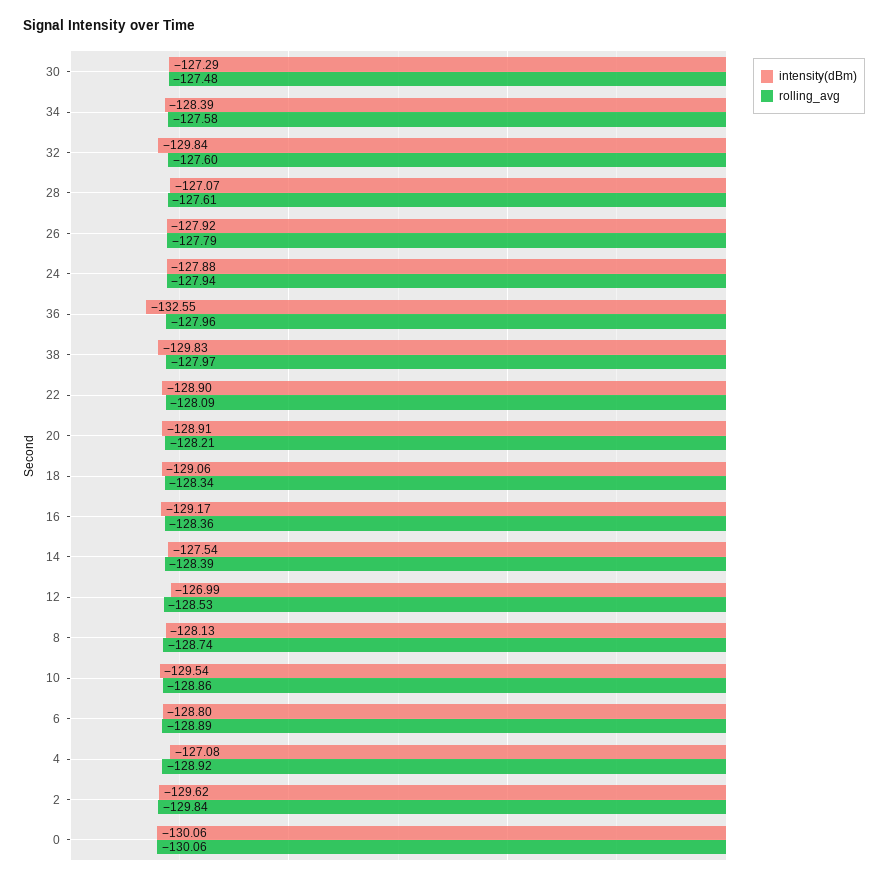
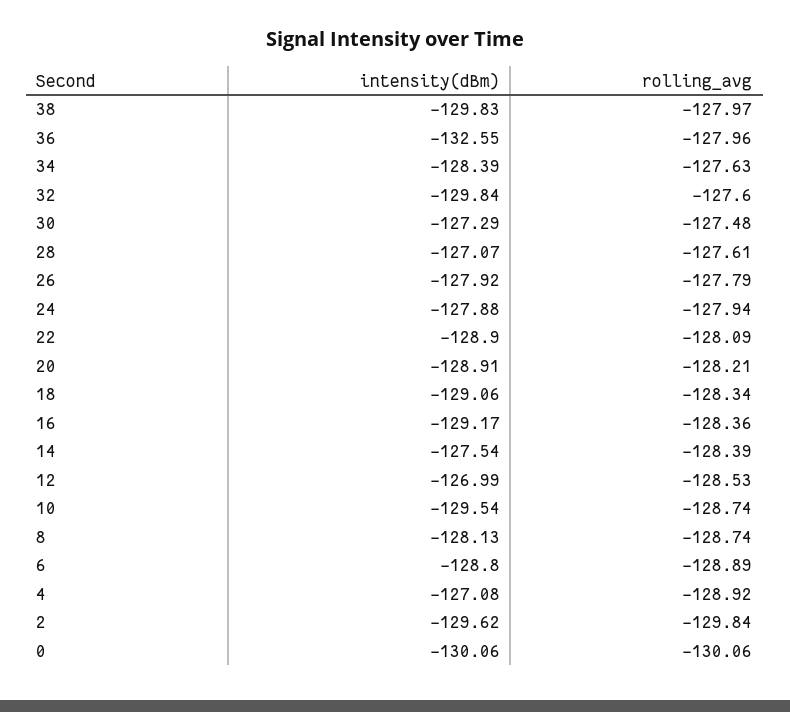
rolling_avg, 34: -127.58 -> -127.63
rolling_avg, 10: -128.86 -> -128.74

